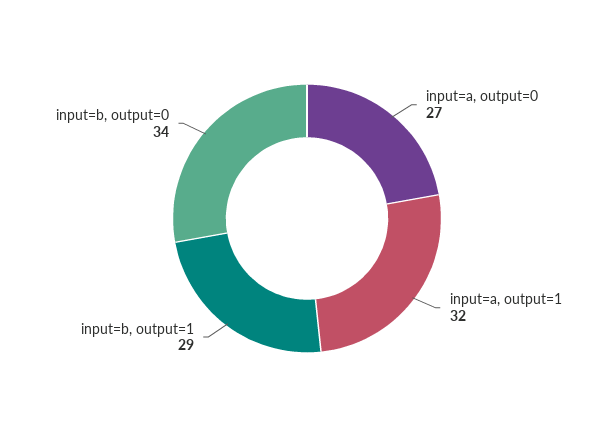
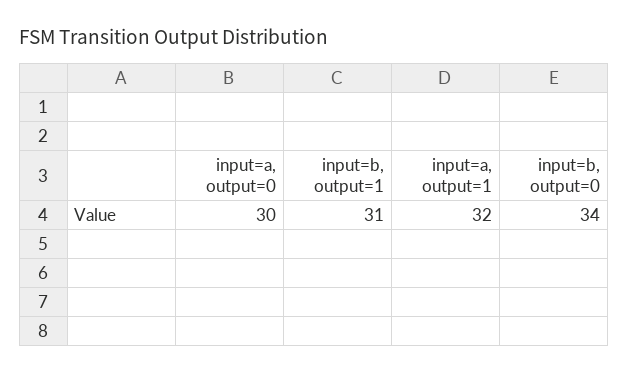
input=a, output=0: 27 -> 30
input=b, output=1: 29 -> 31

